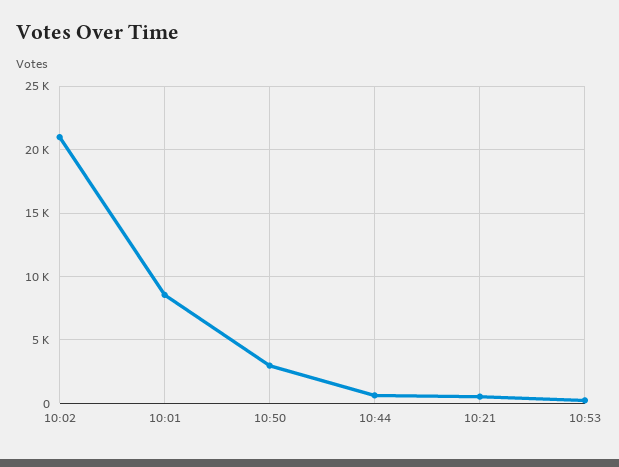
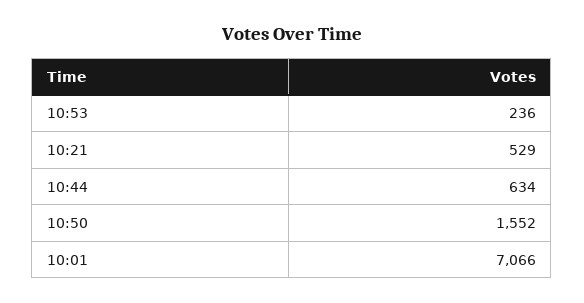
10:02: 21000 -> none
10:01: 8500 -> 7066
10:50: 3000 -> 1552

